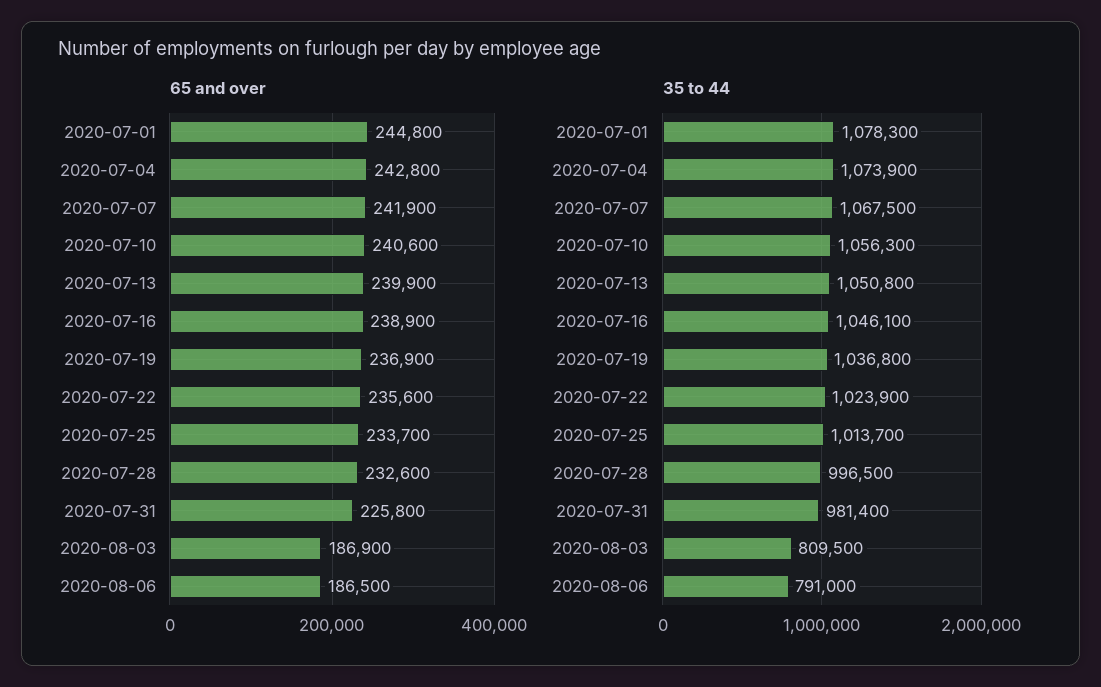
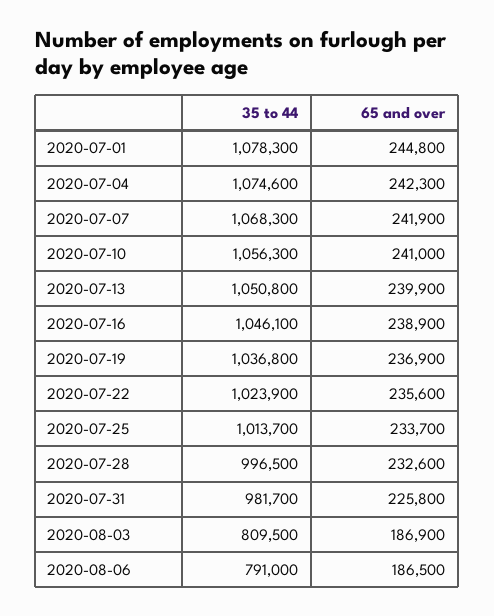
65 and over, 2020-07-04: 242800 -> 242300
65 and over, 2020-07-10: 240600 -> 241000
35 to 44, 2020-07-04: 1073900 -> 1074600
35 to 44, 2020-07-07: 1067500 -> 1068300
35 to 44, 2020-07-31: 981400 -> 981700

